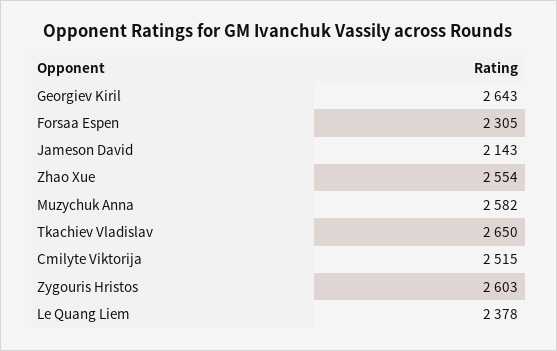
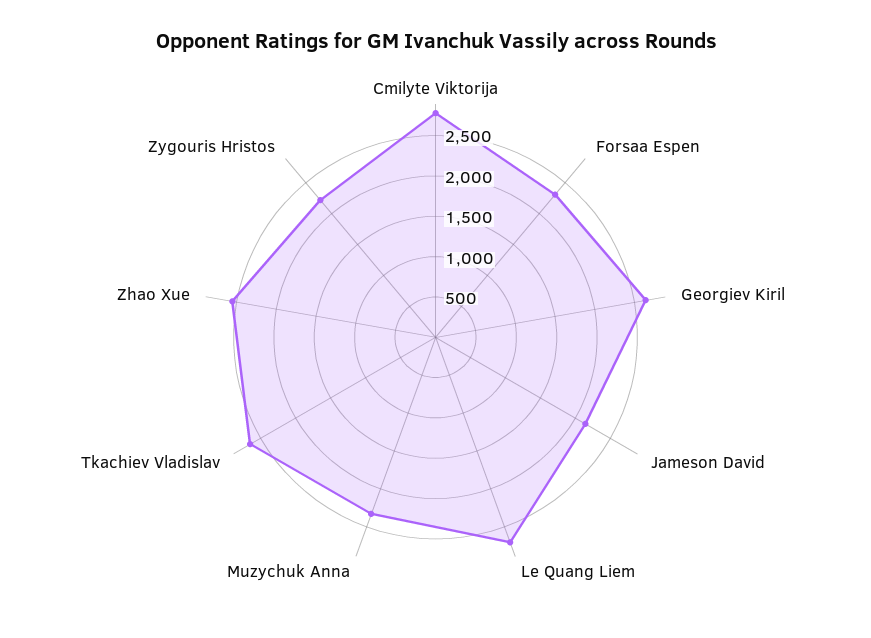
Muzychuk Anna: 2582 -> 2300
Cmilyte Viktorija: 2515 -> 2800
Zygouris Hristos: 2603 -> 2200
Le Quang Liem: 2378 -> 2700

